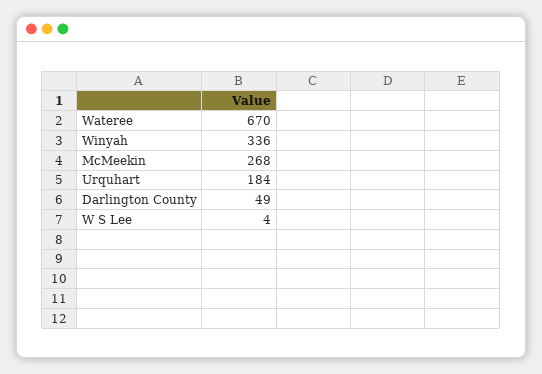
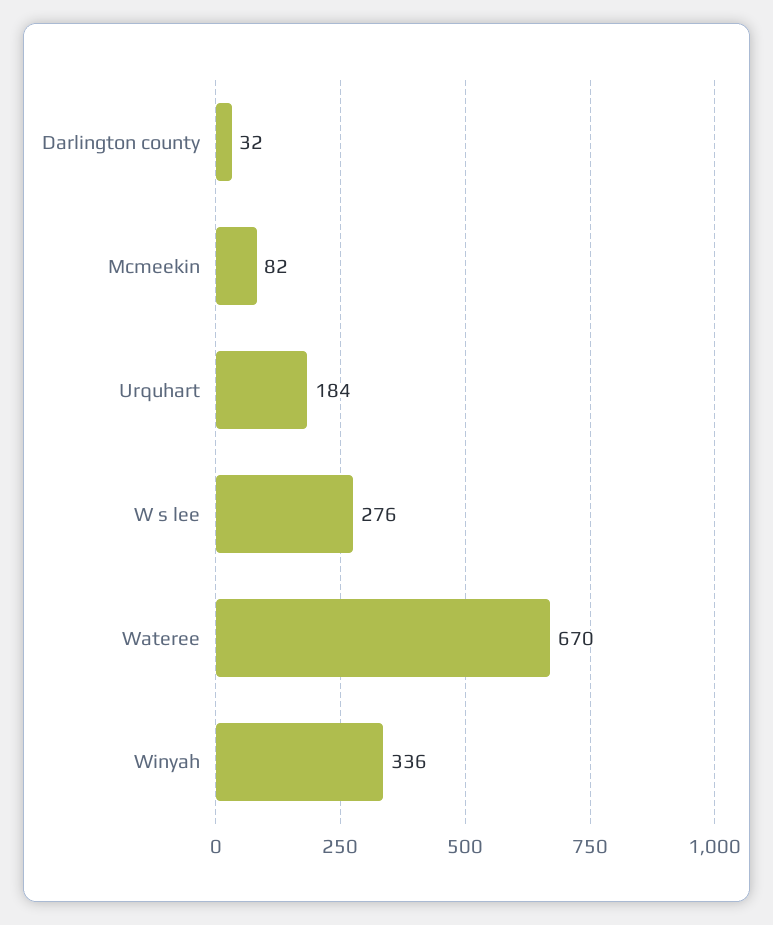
McMeekin: 268 -> 82
Darlington County: 49 -> 32
W S Lee: 4 -> 276

